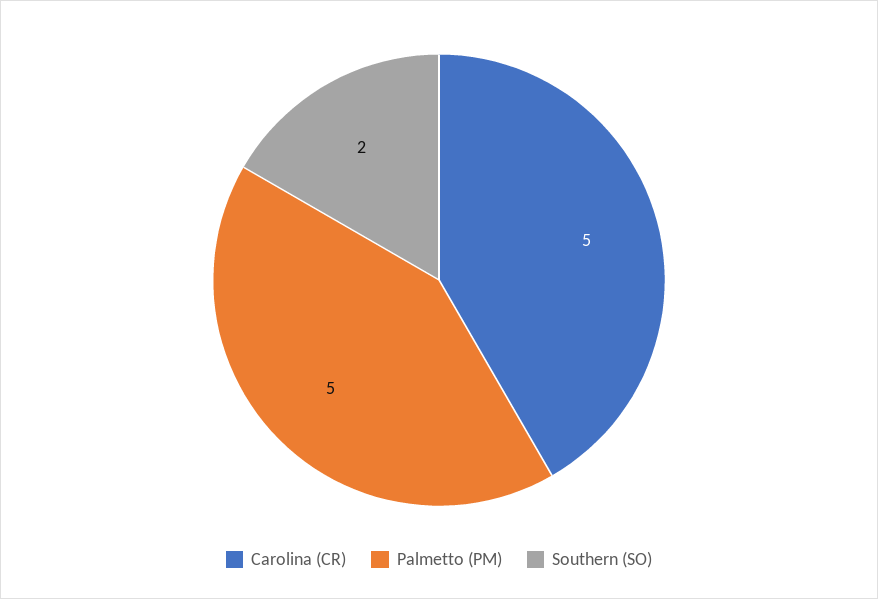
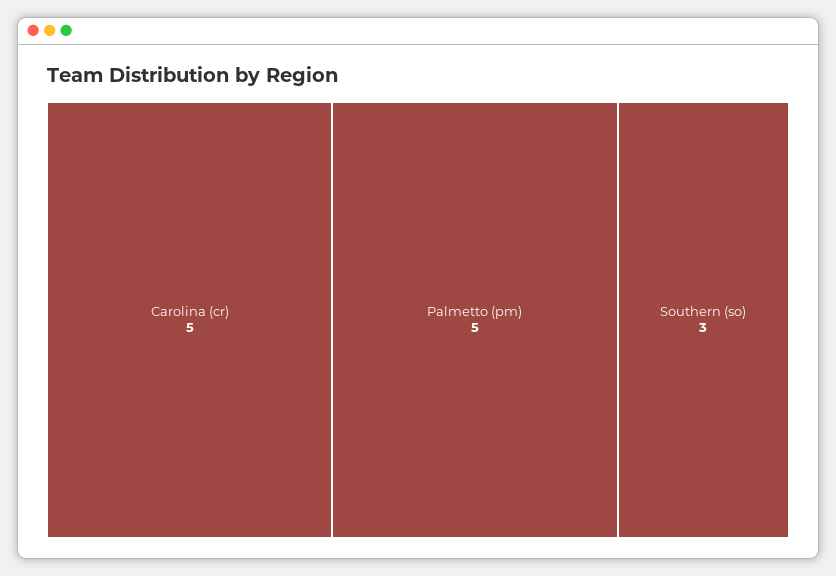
Southern (SO): 2 -> 3

